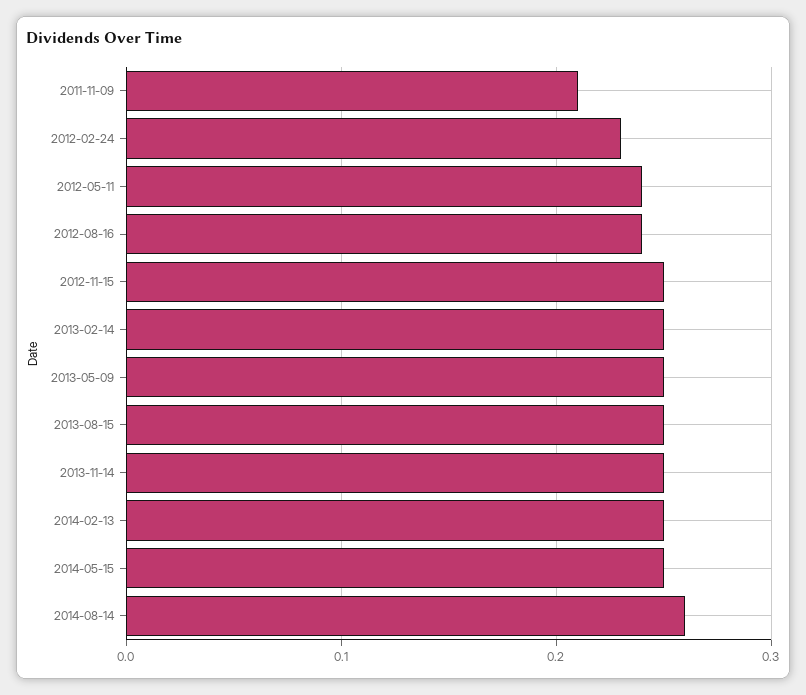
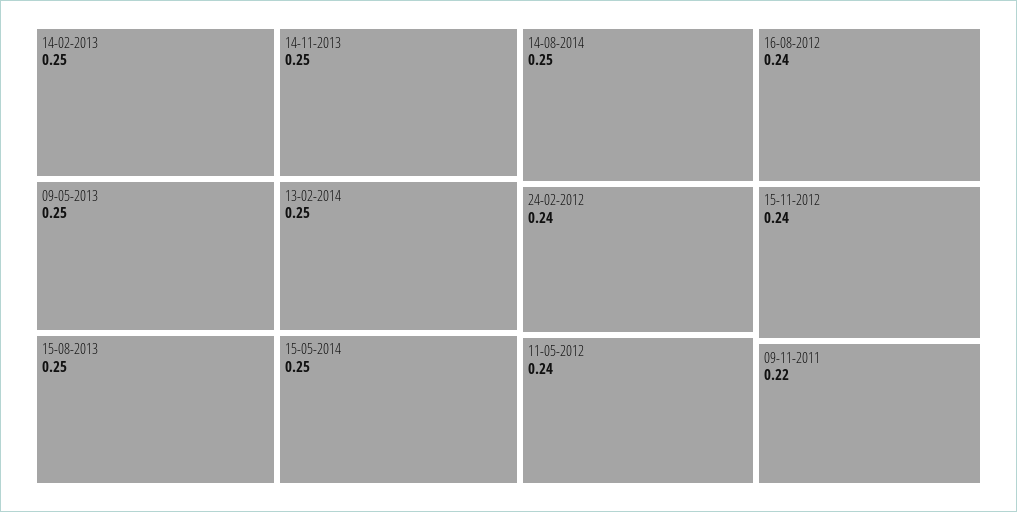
2011-11-09: 0.21 -> 0.22
2012-02-24: 0.23 -> 0.24
2012-11-15: 0.25 -> 0.24
2014-08-14: 0.26 -> 0.25

